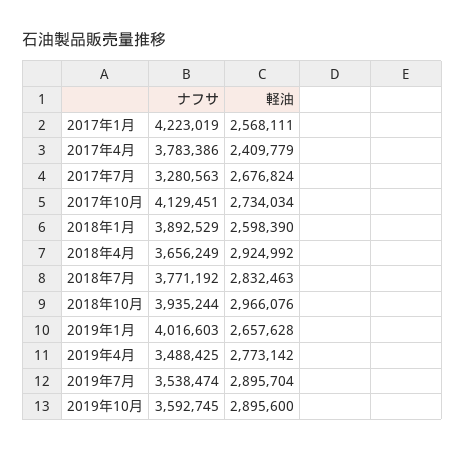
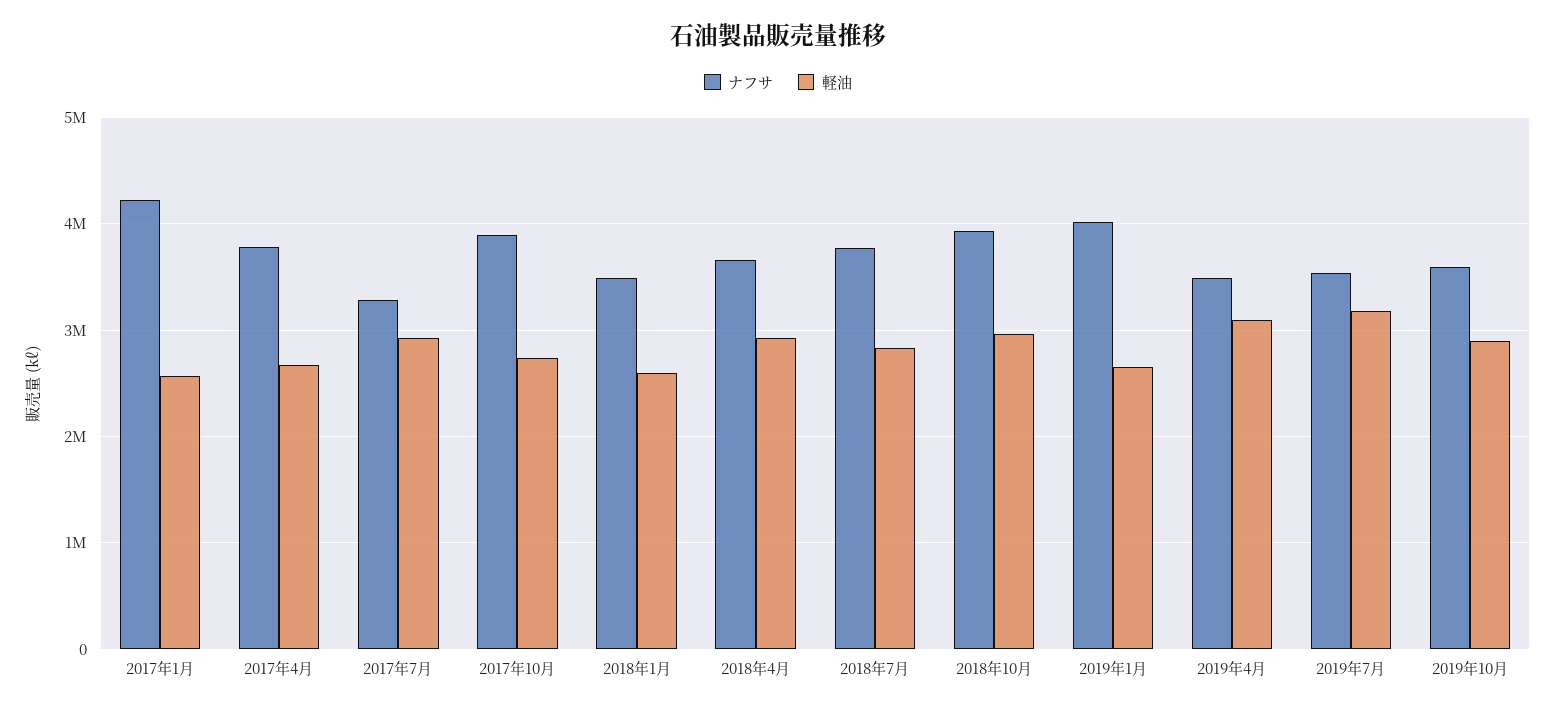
軽油, 2017年4月: 2409779 -> 2700000
軽油, 2017年7月: 2676824 -> 2900000
ナフサ, 2017年10月: 4129451 -> 3900000
ナフサ, 2018年1月: 3892529 -> 3500000
軽油, 2019年4月: 2773142 -> 3100000
軽油, 2019年7月: 2895704 -> 3200000

